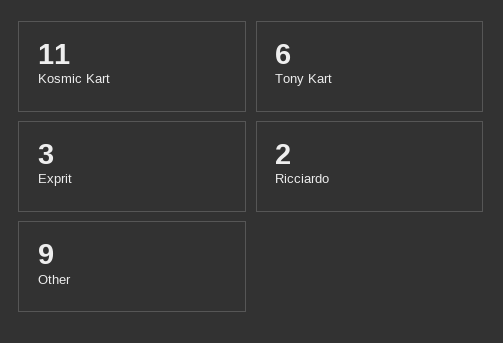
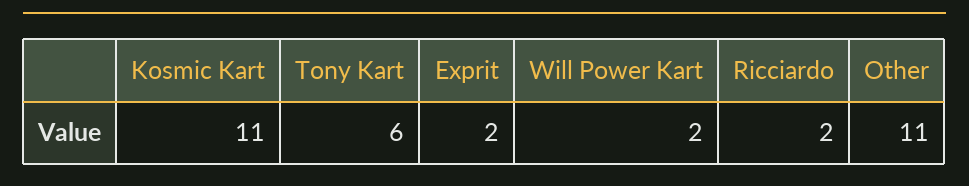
Exprit: 3 -> 2
Other: 9 -> 11
Will Power Kart: none -> 2

